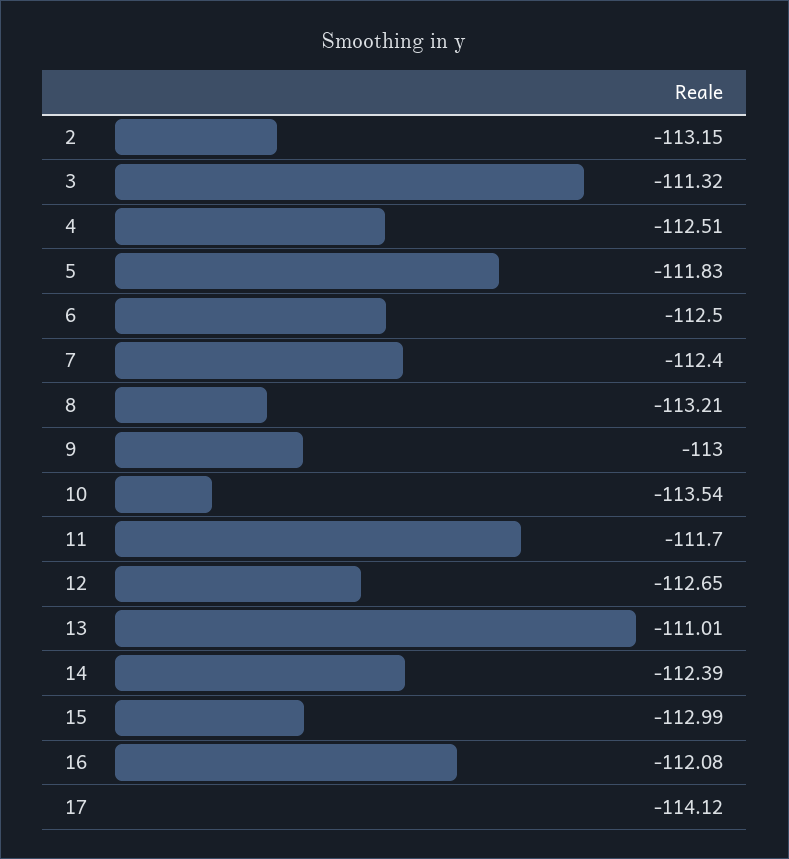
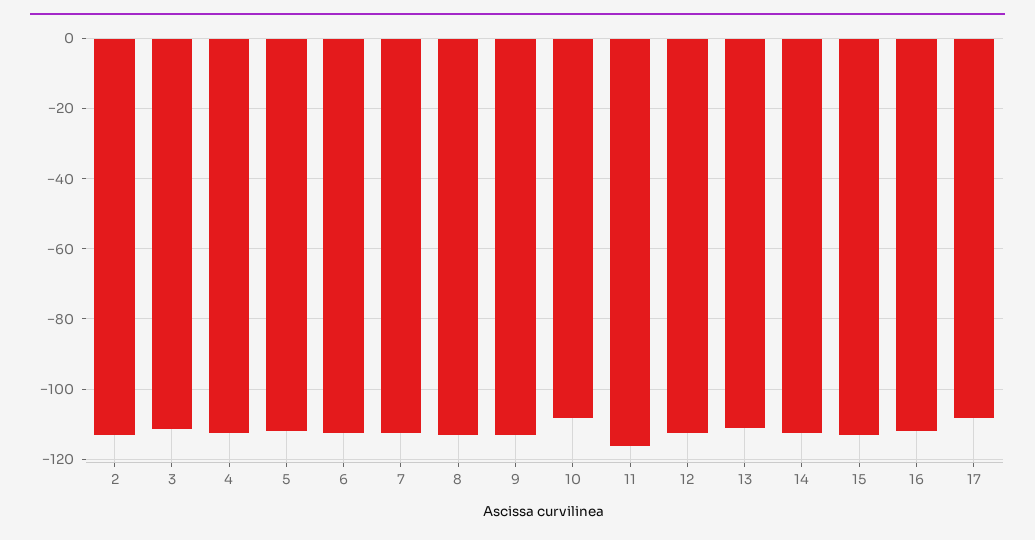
10: -113.54 -> -108
11: -111.7 -> -116
17: -114.12 -> -108

